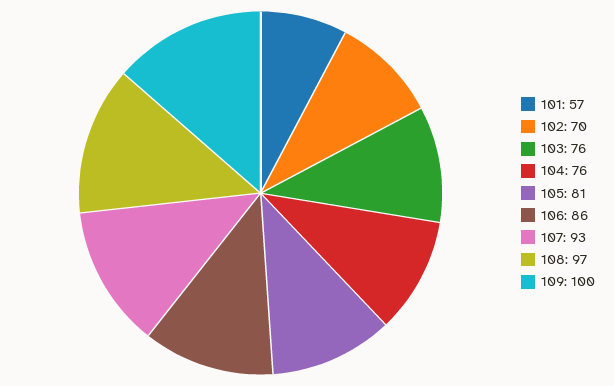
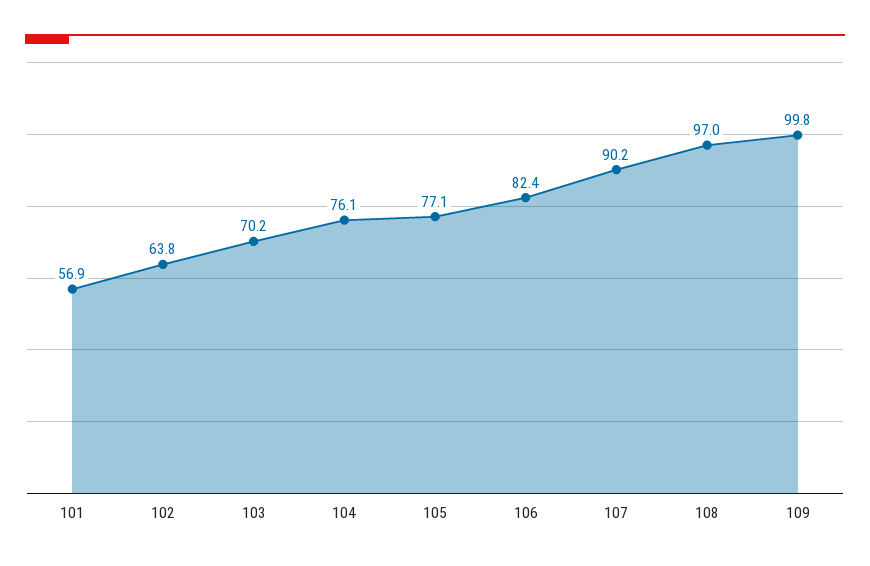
102: 70 -> 63.8
103: 76 -> 70.2
105: 81 -> 77.1
106: 86 -> 82.4
107: 93 -> 90.2

